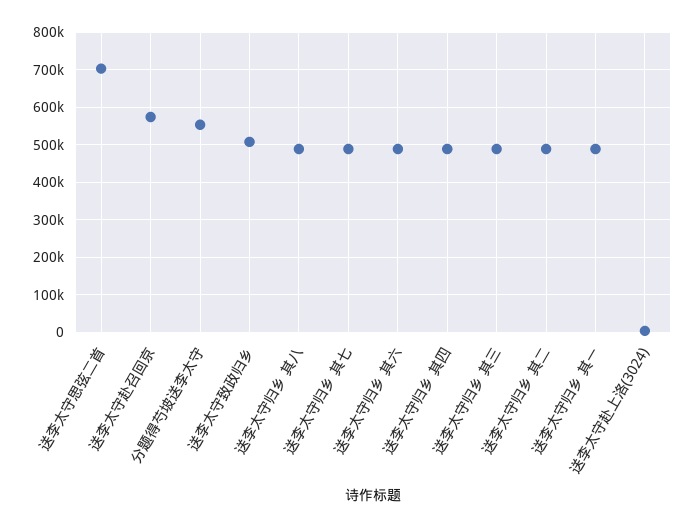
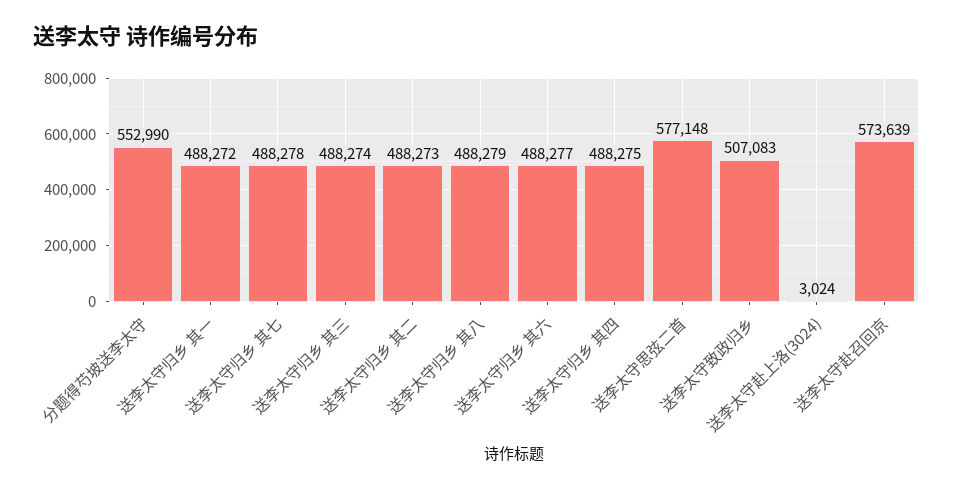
送李太守思弦二首: 700000 -> 577148

